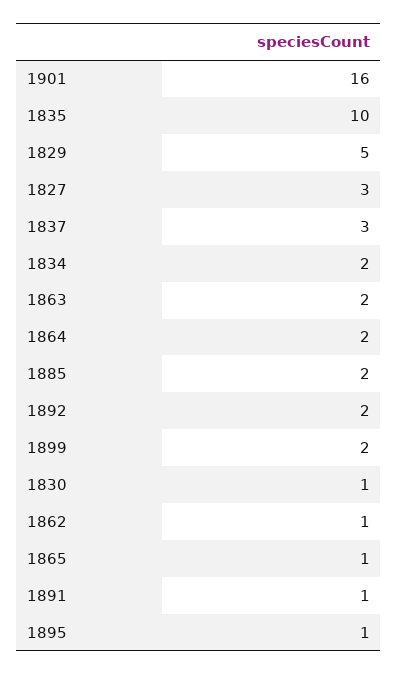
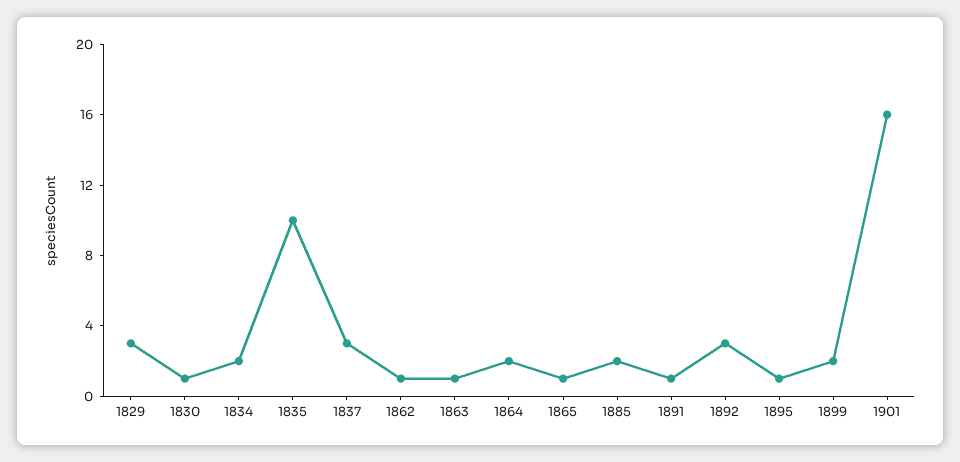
1829: 5 -> 3
1827: 3 -> none
1863: 2 -> 1
1892: 2 -> 3

